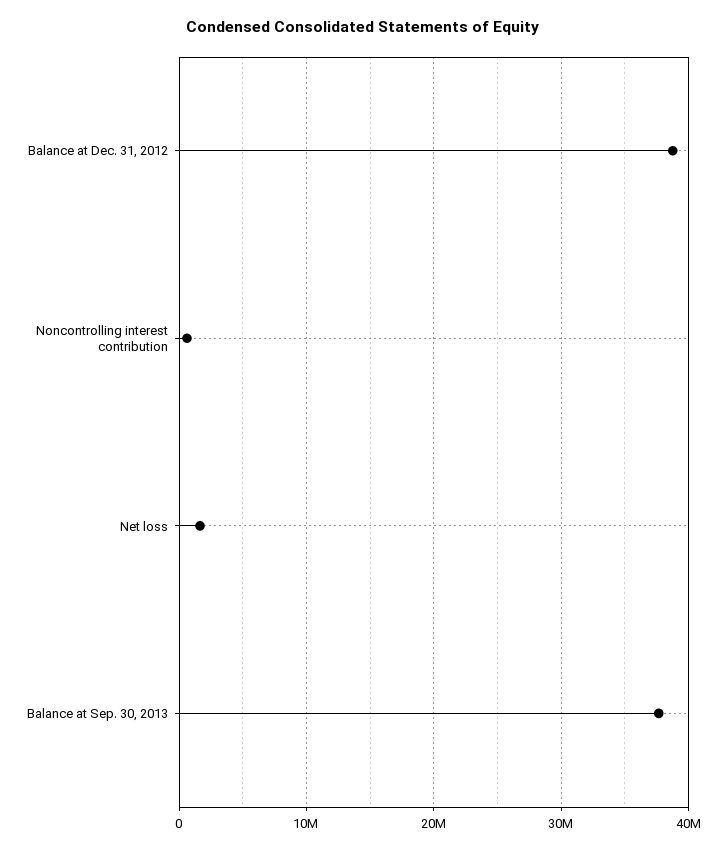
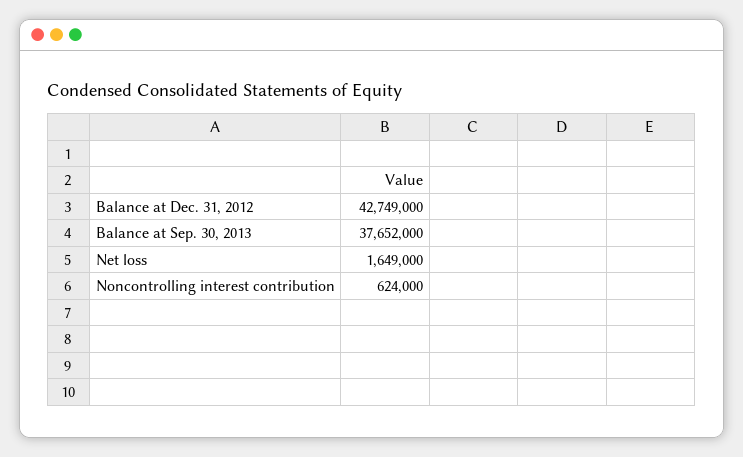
Balance at Dec. 31, 2012: 39000000 -> 42749000

